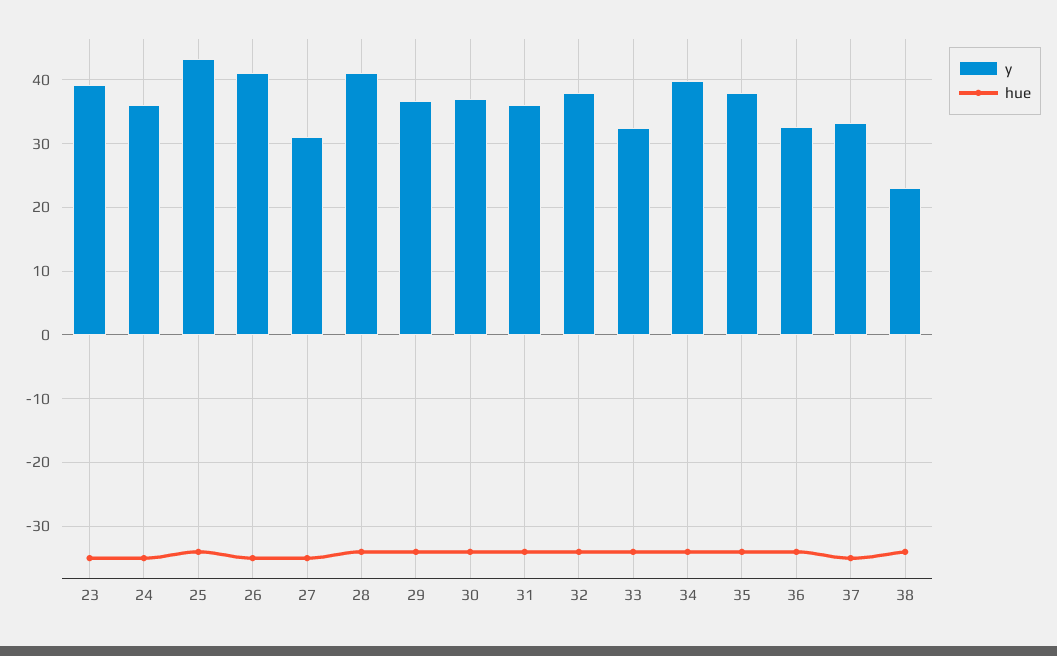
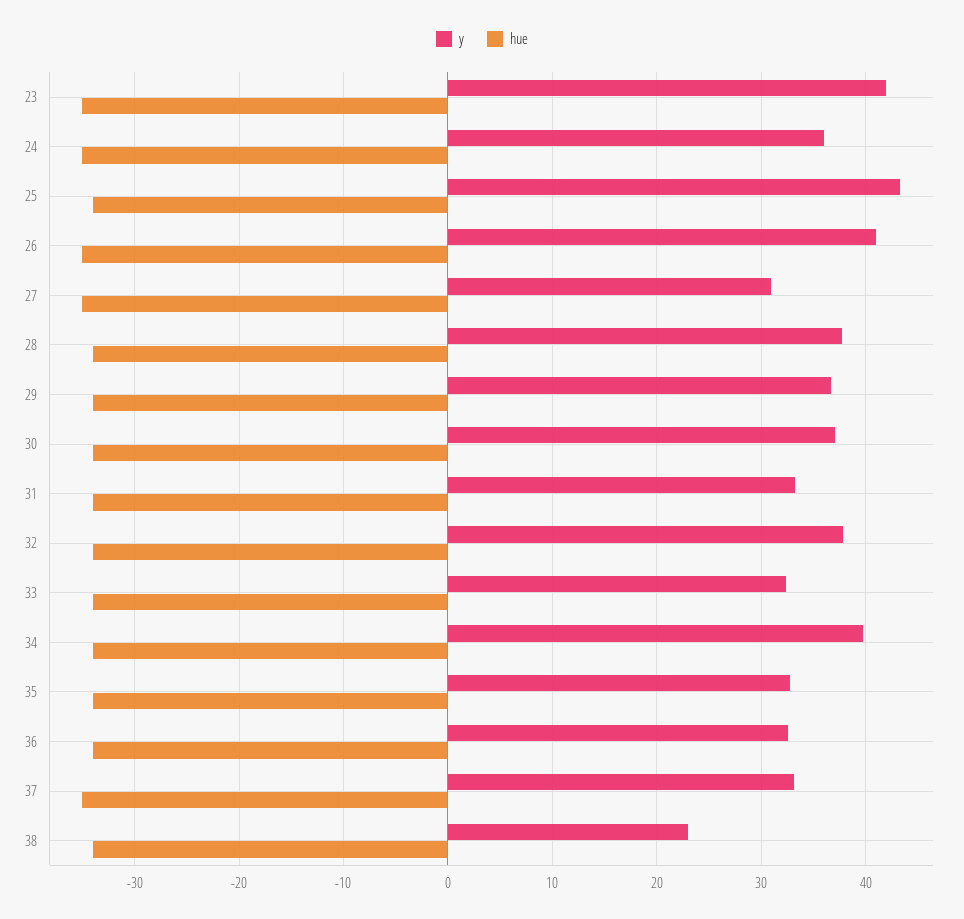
y, 23: 39 -> 42
y, 28: 41 -> 38
y, 31: 36 -> 33
y, 35: 38 -> 33

